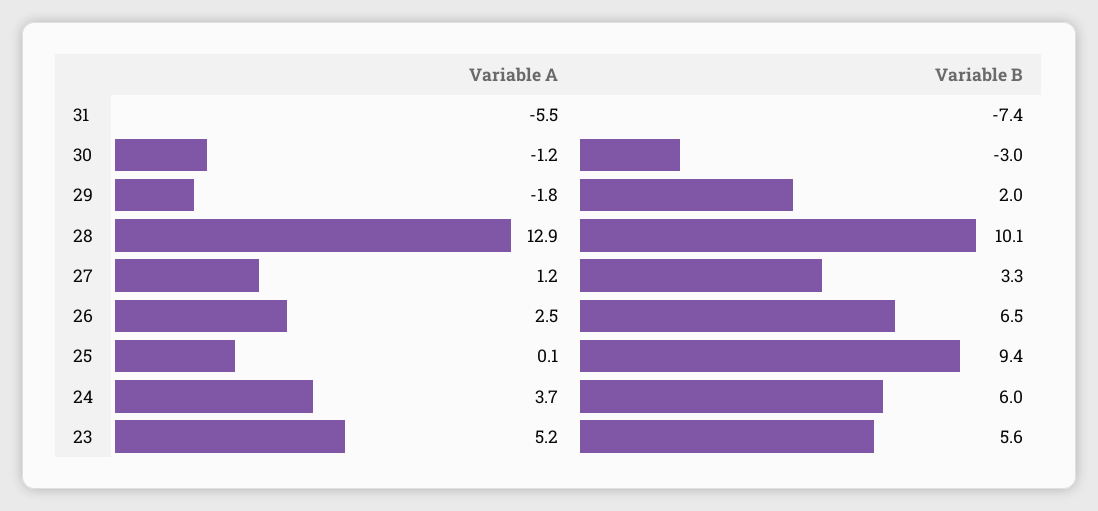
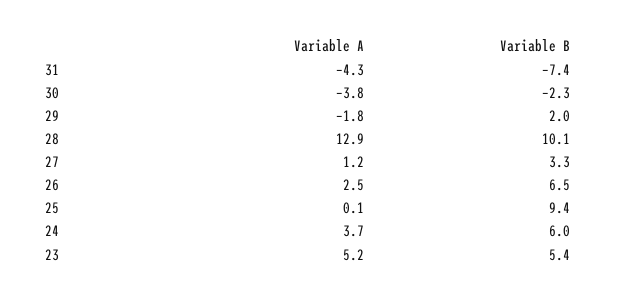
Variable A, 31: -5.5 -> -4.3
Variable A, 30: -1.2 -> -3.8
Variable B, 30: -3 -> -2.3
Variable B, 23: 5.6 -> 5.4

